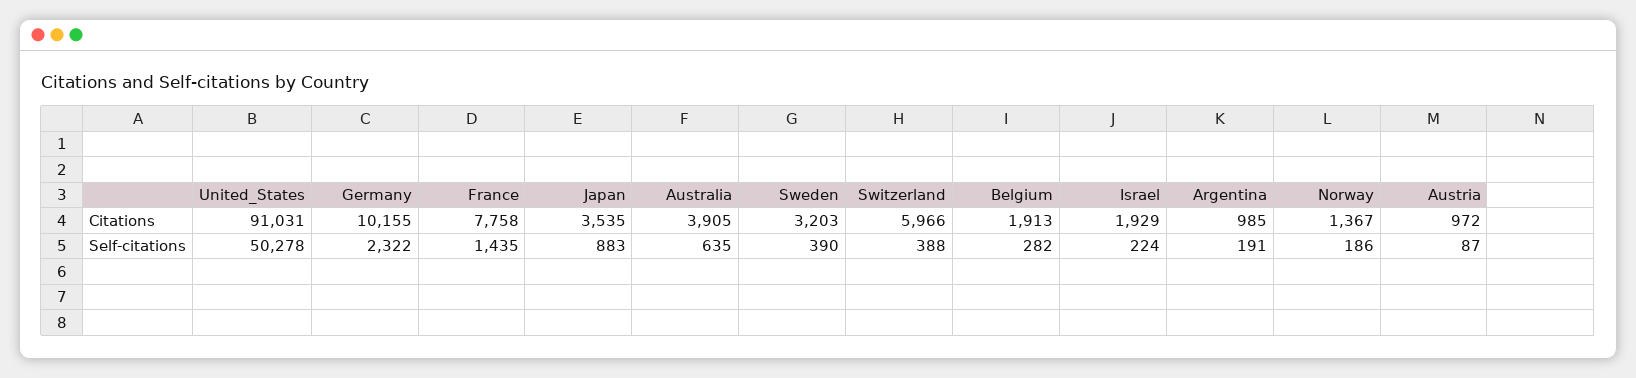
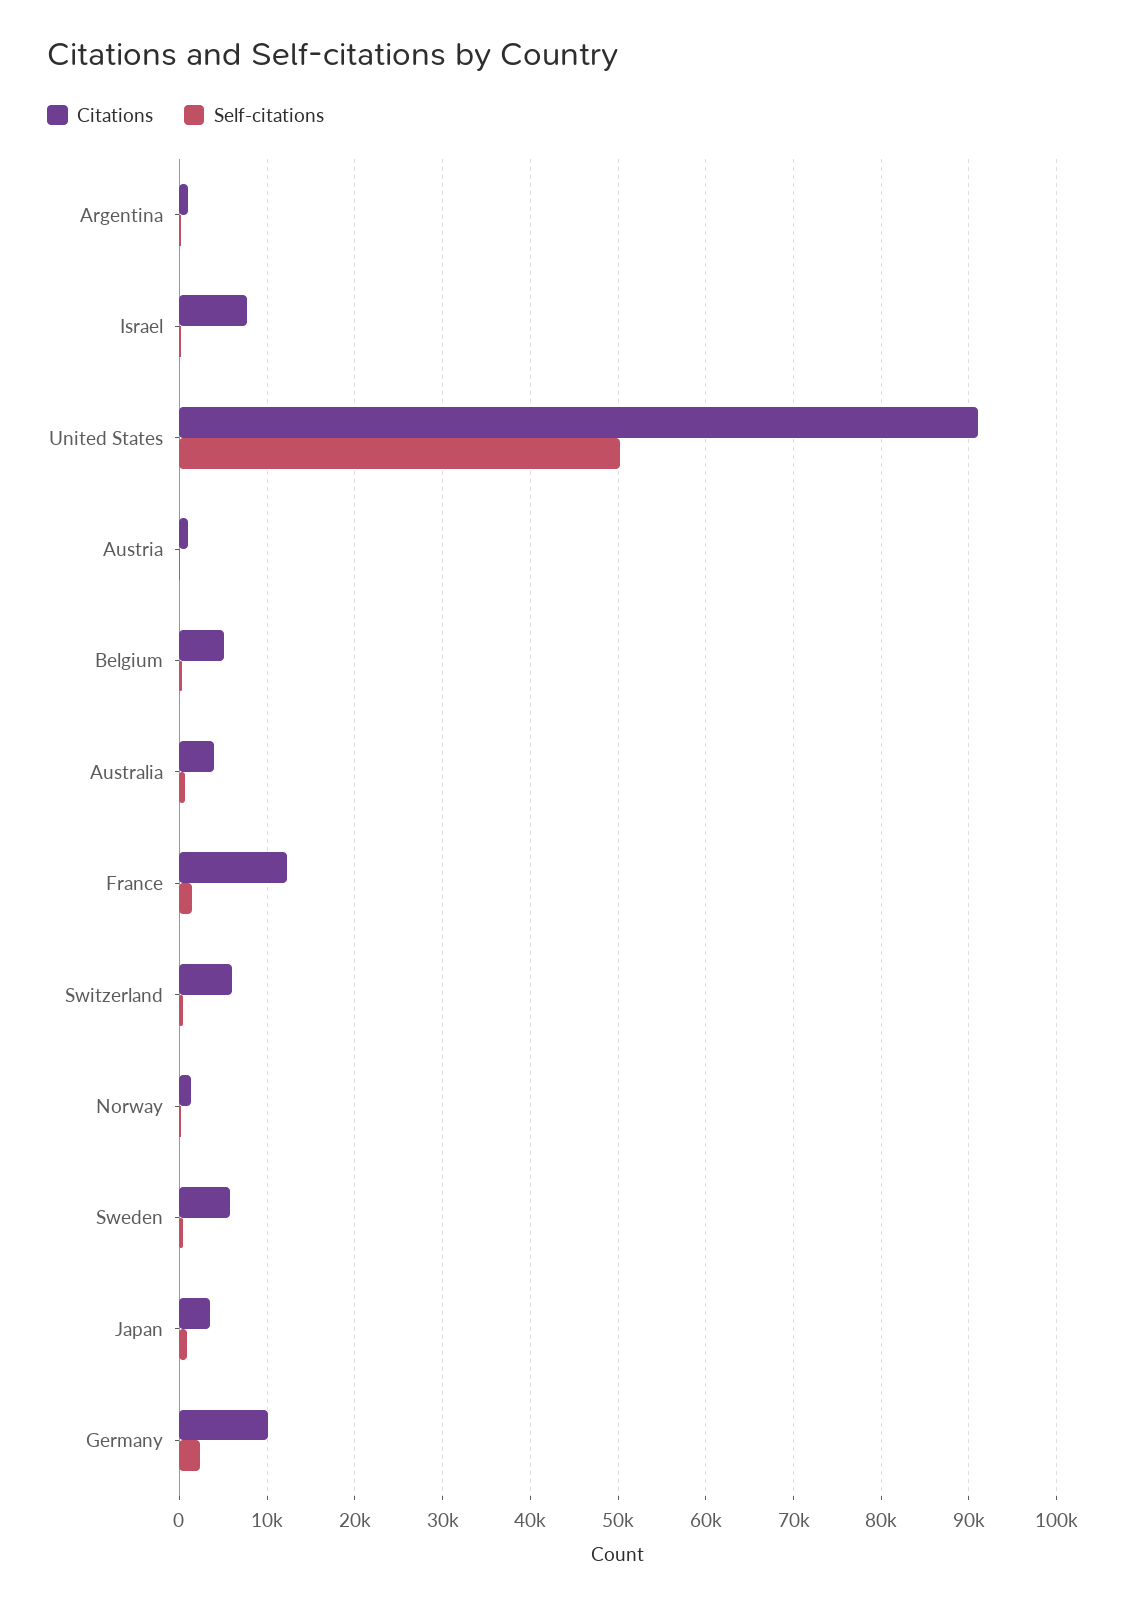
Citations, France: 7758 -> 12000
Citations, Sweden: 3203 -> 6000
Citations, Belgium: 1913 -> 5000
Citations, Israel: 1929 -> 8000

